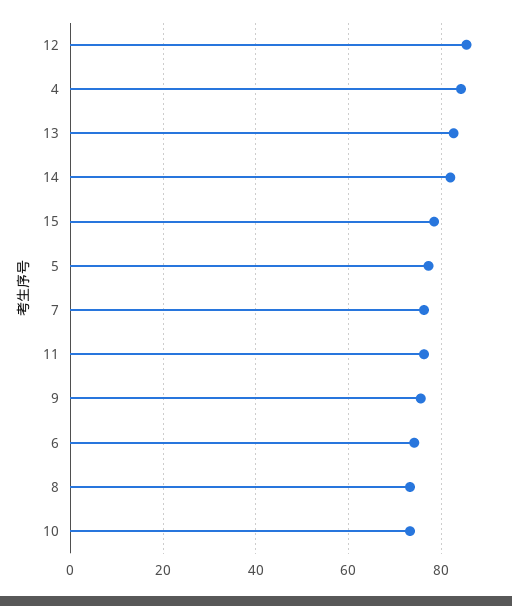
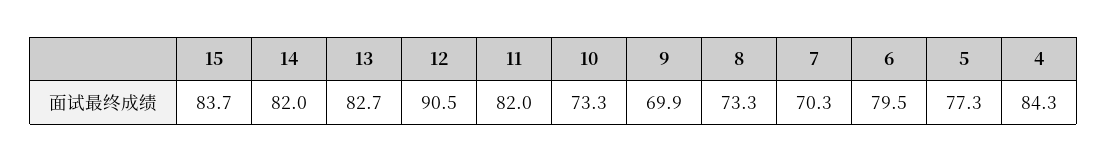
12: 86 -> 90.5
15: 78 -> 83.7
7: 76 -> 70.3
11: 76 -> 82
9: 76 -> 69.9
6: 74 -> 79.5

